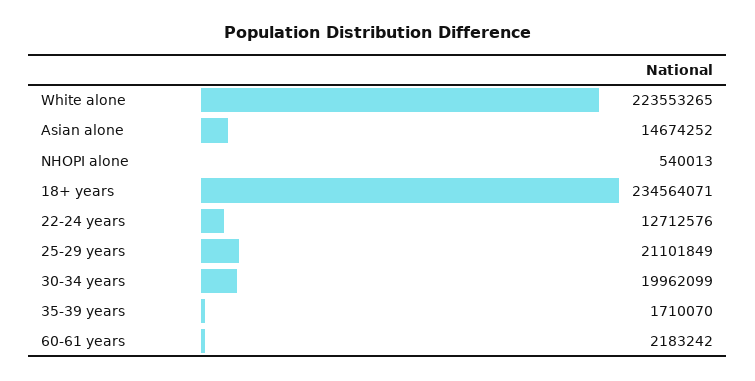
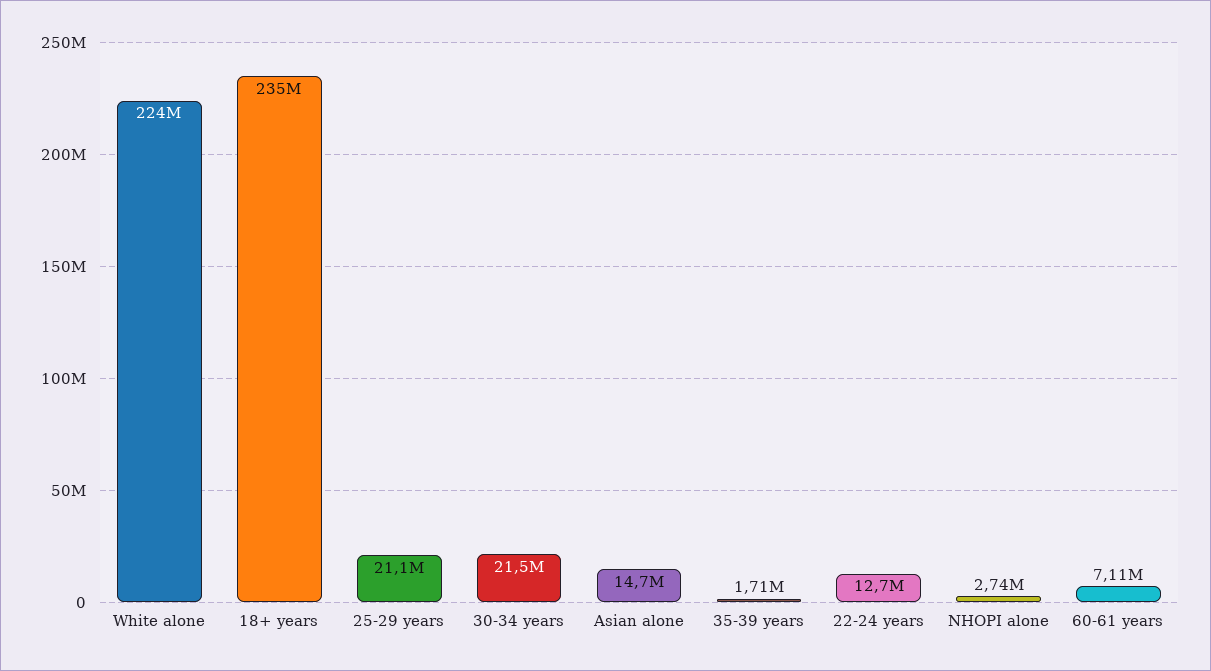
NHOPI alone: 540013 -> 2740000
30-34 years: 19962099 -> 21500000
60-61 years: 2183242 -> 7110000

